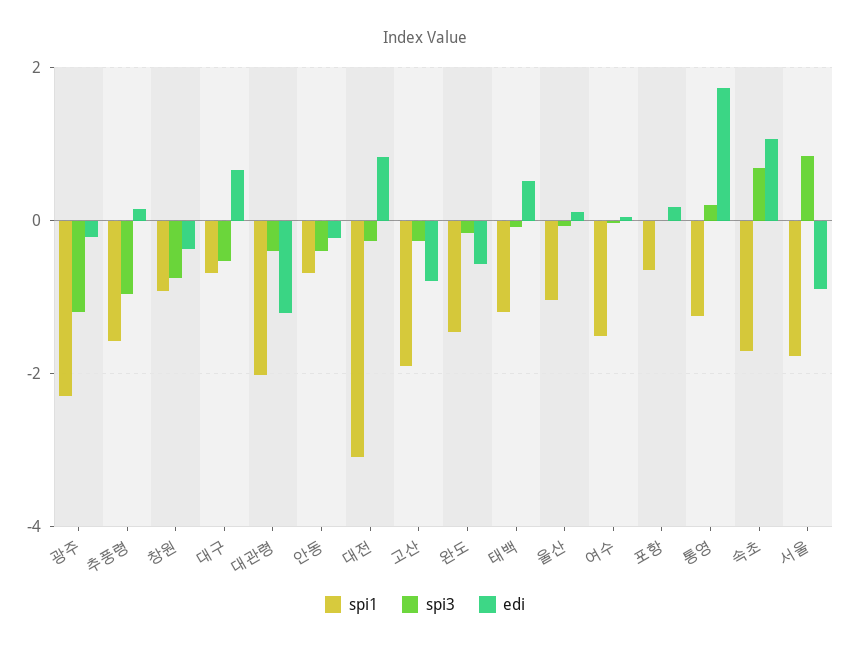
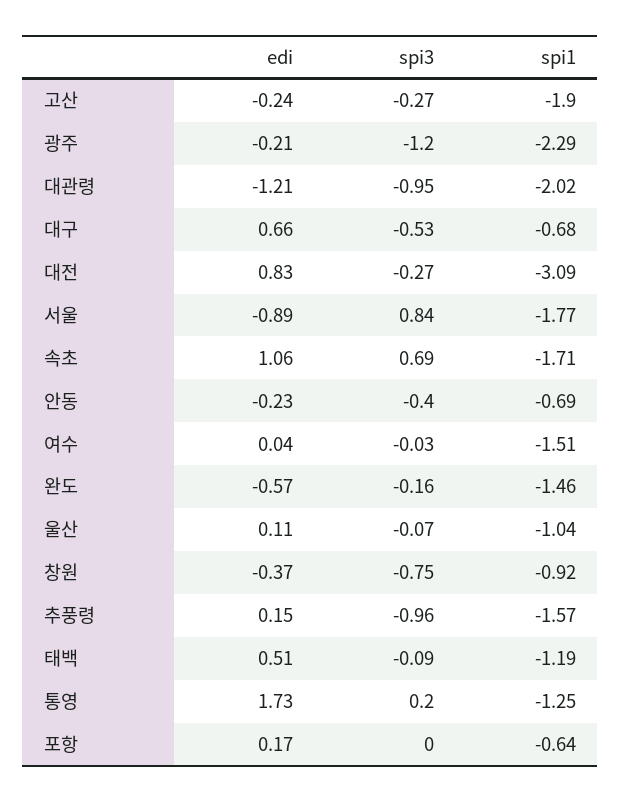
spi3, 대관령: -0.4 -> -0.95
edi, 고산: -0.8 -> -0.24

